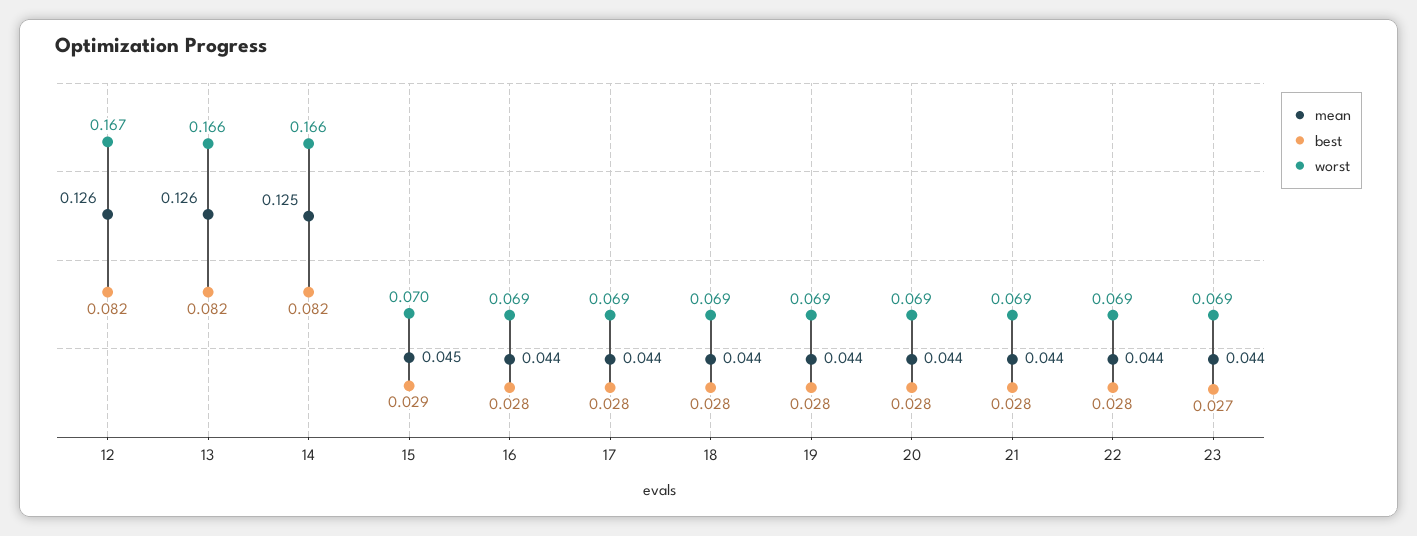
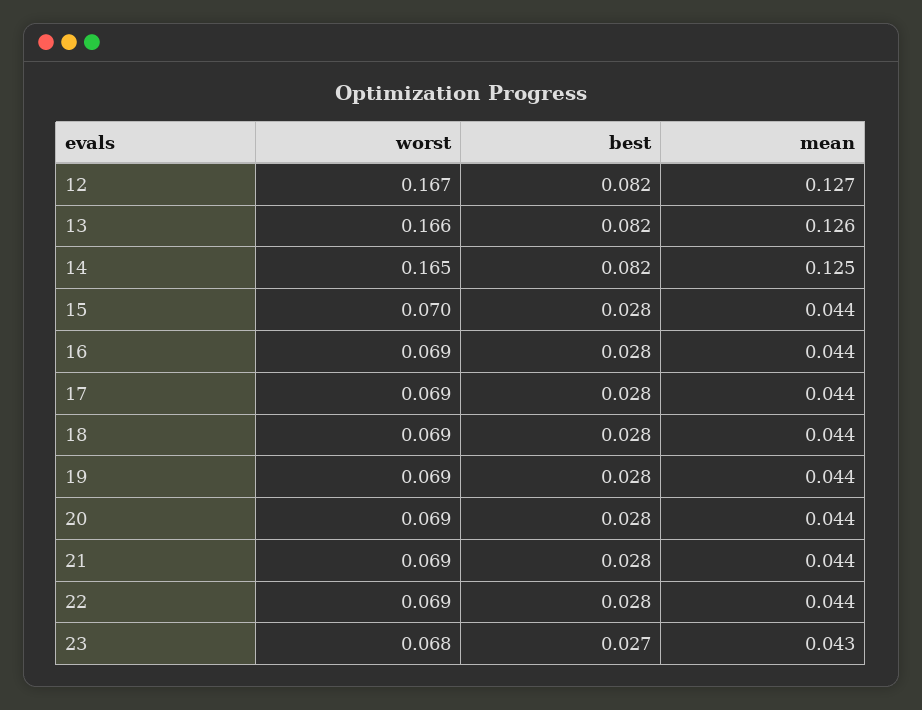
mean, 12: 0.126 -> 0.127
worst, 14: 0.166 -> 0.165
mean, 15: 0.045 -> 0.044
best, 15: 0.029 -> 0.028
mean, 23: 0.044 -> 0.043
worst, 23: 0.069 -> 0.068

